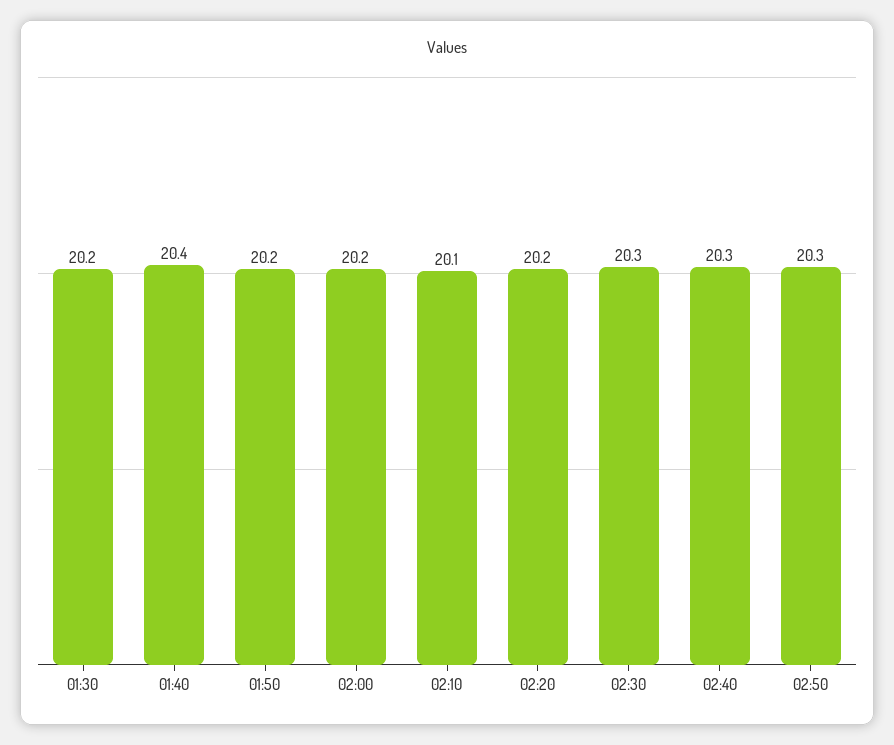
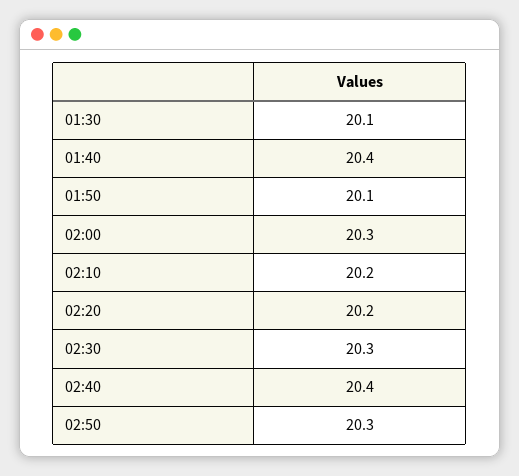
01:30: 20.2 -> 20.1
01:50: 20.2 -> 20.1
02:00: 20.2 -> 20.3
02:10: 20.1 -> 20.2
02:40: 20.3 -> 20.4

